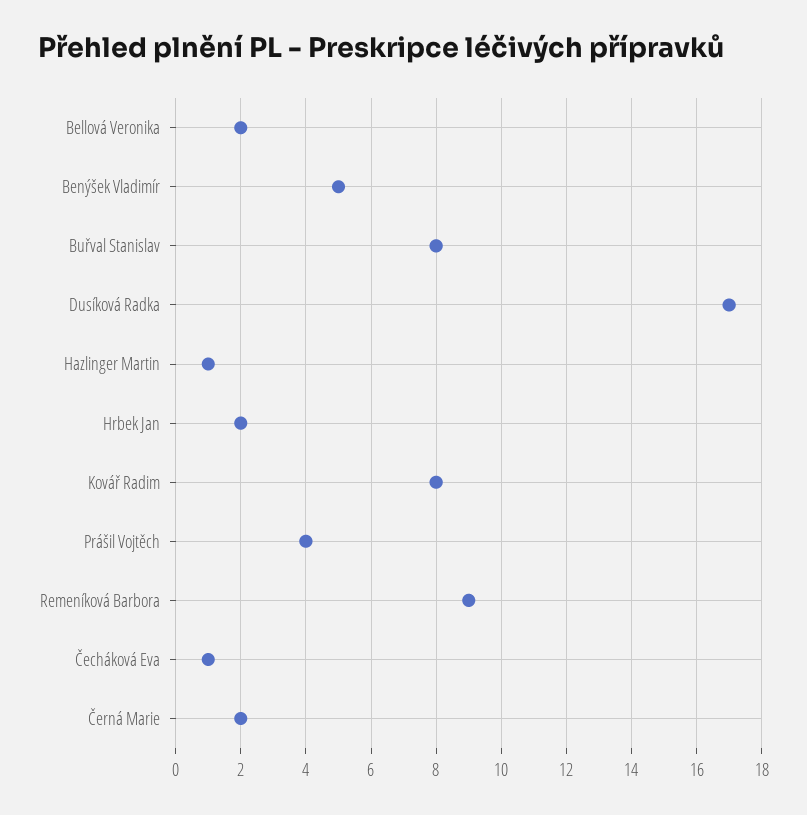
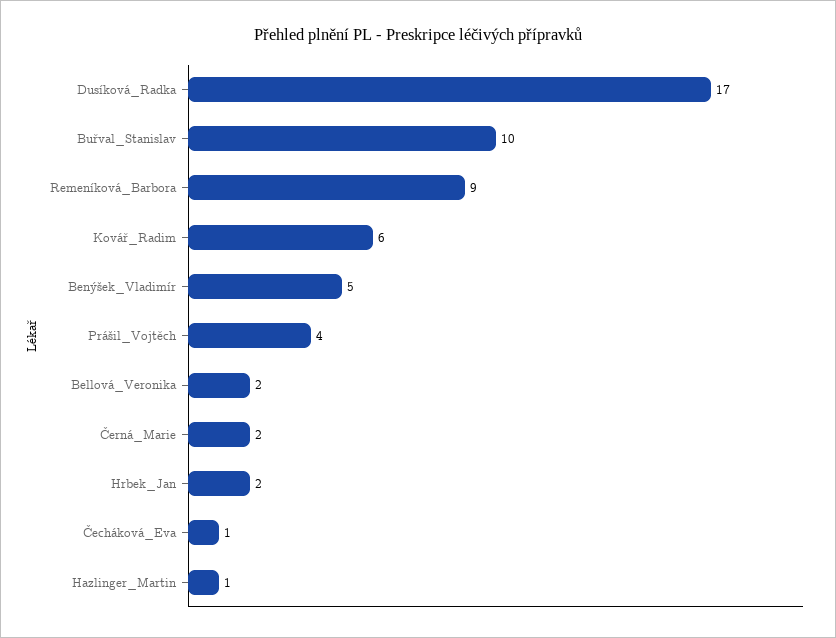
Buřval Stanislav: 8 -> 10
Kovář Radim: 8 -> 6

